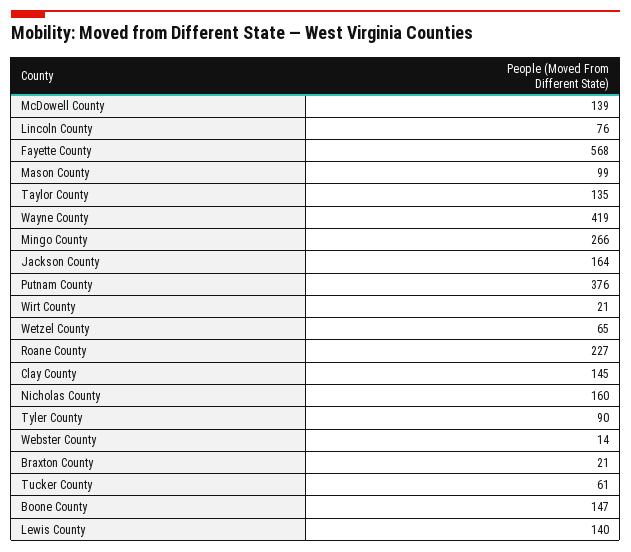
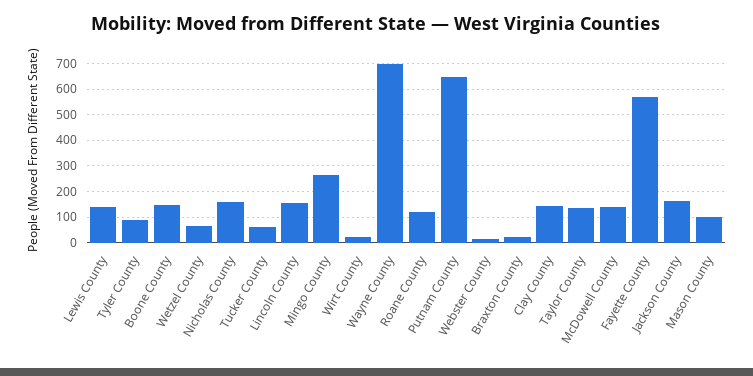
Lincoln County: 76 -> 150
Wayne County: 419 -> 700
Putnam County: 376 -> 650
Roane County: 227 -> 125

